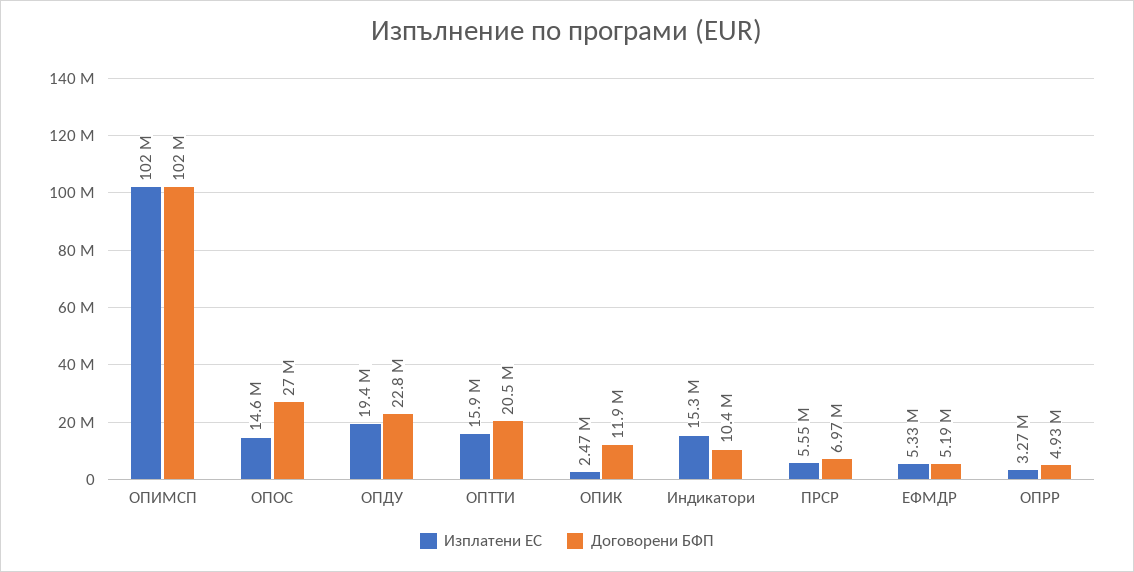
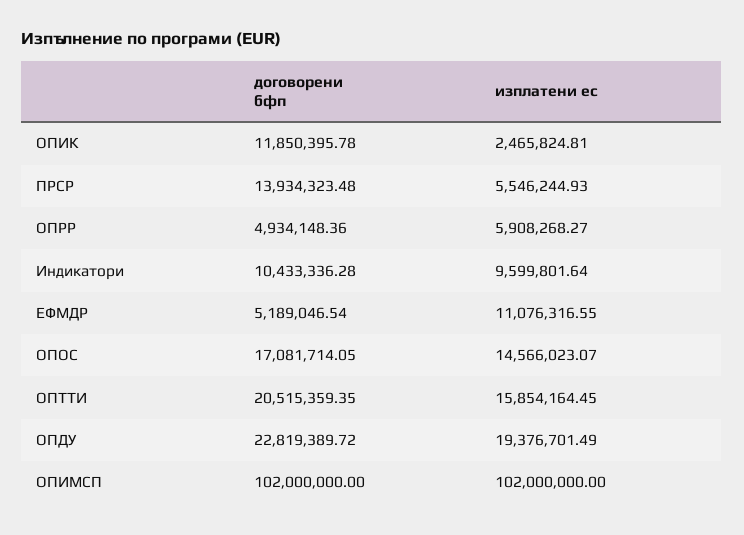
Договорени БФП, ОПОС: 27000000 -> 17081714.05
Изплатени ЕС, Индикатори: 15300000 -> 9599801.64
Договорени БФП, ПРСР: 6970000 -> 13934323.48
Изплатени ЕС, ЕФМДР: 5330000 -> 11076316.55
Изплатени ЕС, ОПРР: 3270000 -> 5908268.27

